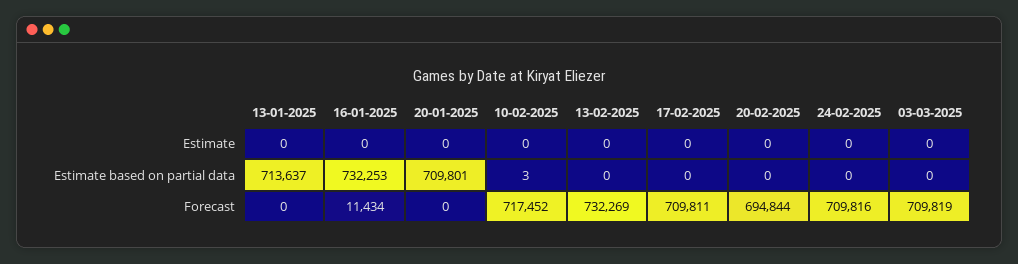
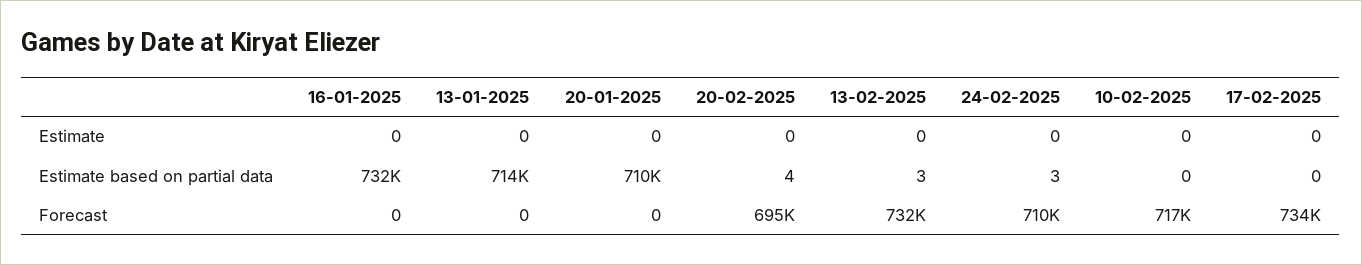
03-03-2025, Estimate: 0 -> none
10-02-2025, Estimate based on partial data: 3 -> 0
13-02-2025, Estimate based on partial data: 0 -> 3
20-02-2025, Estimate based on partial data: 0 -> 4
24-02-2025, Estimate based on partial data: 0 -> 3
03-03-2025, Estimate based on partial data: 0 -> none
16-01-2025, Forecast: 11434 -> 0
17-02-2025, Forecast: 709811 -> 734000
03-03-2025, Forecast: 709819 -> none

